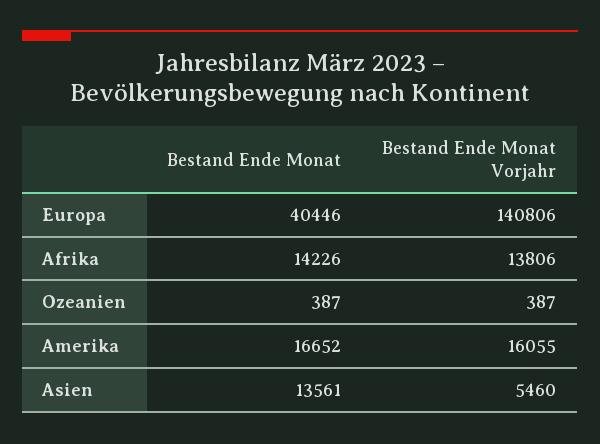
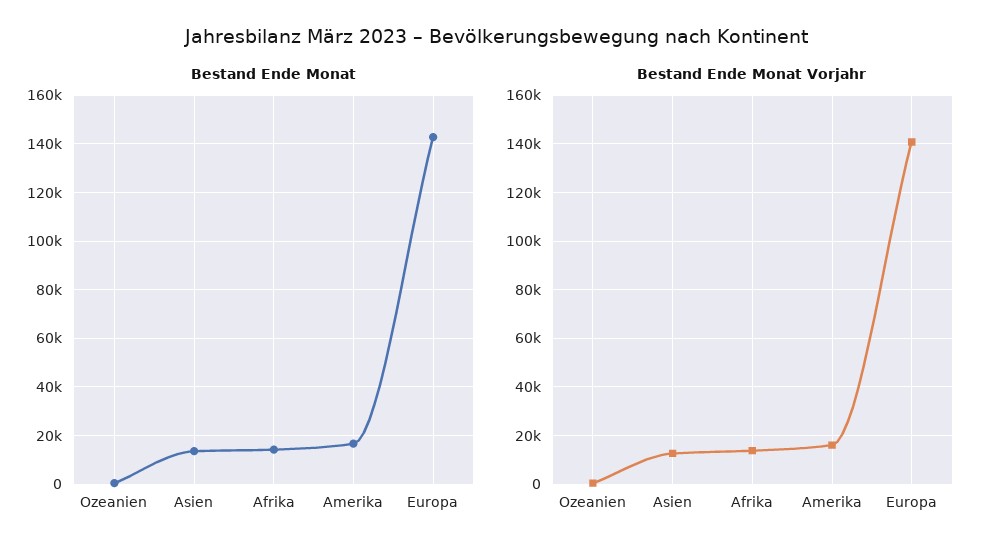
Bestand Ende Monat, Europa: 40446 -> 142500
Bestand Ende Monat Vorjahr, Asien: 5460 -> 12500

